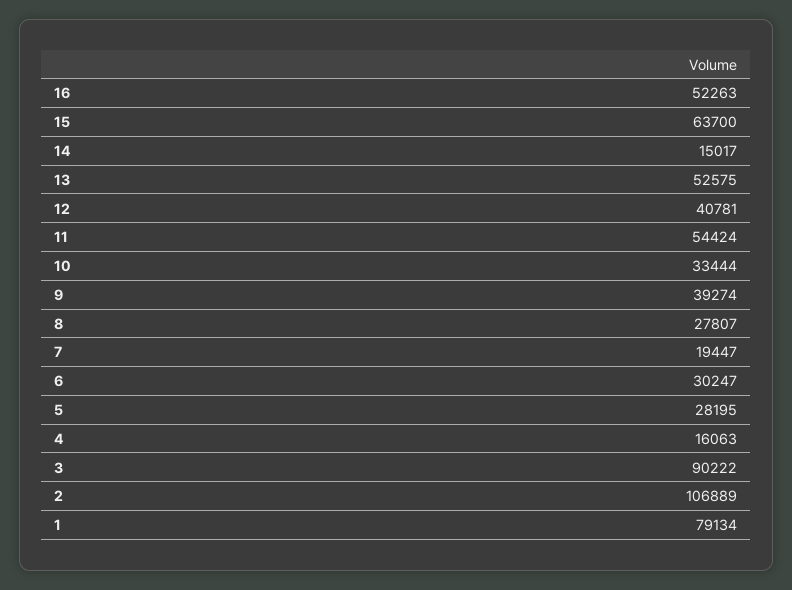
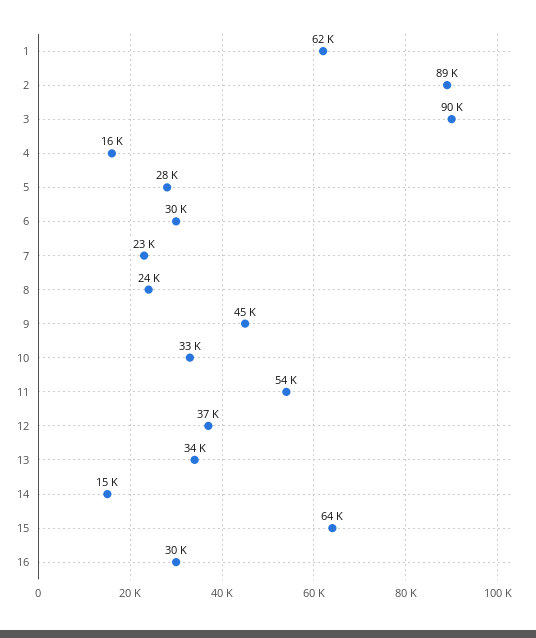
16: 52263 -> 30000
13: 52575 -> 34000
12: 40781 -> 37000
9: 39274 -> 45000
8: 27807 -> 24000
7: 19447 -> 23000
2: 106889 -> 89000
1: 79134 -> 62000

